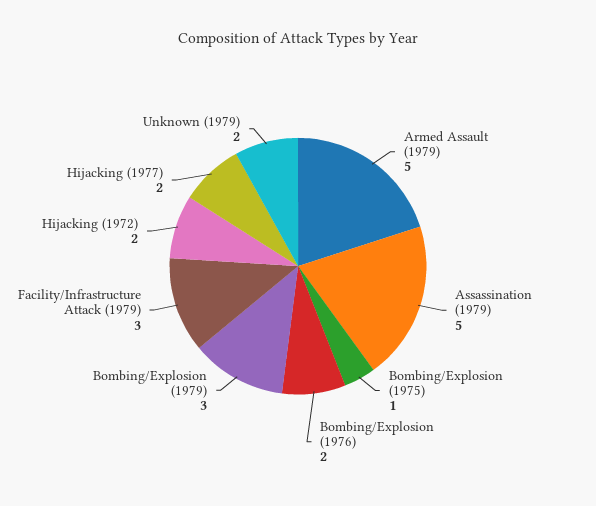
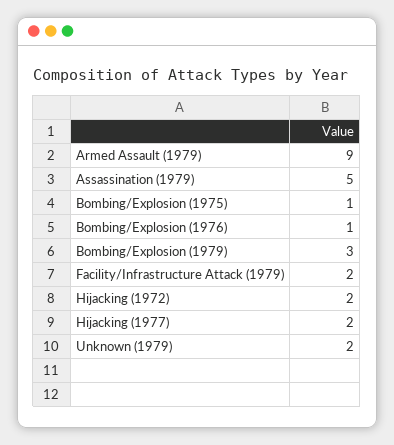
Armed Assault (1979): 5 -> 9
Bombing/Explosion (1976): 2 -> 1
Facility/Infrastructure Attack (1979): 3 -> 2

